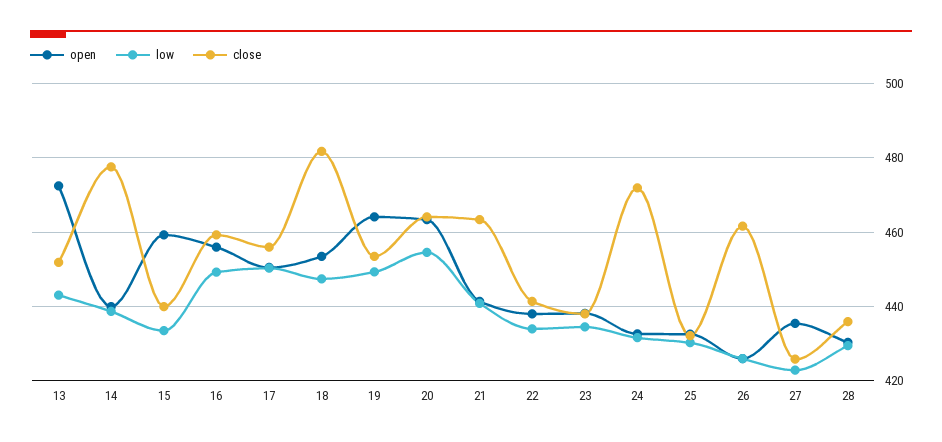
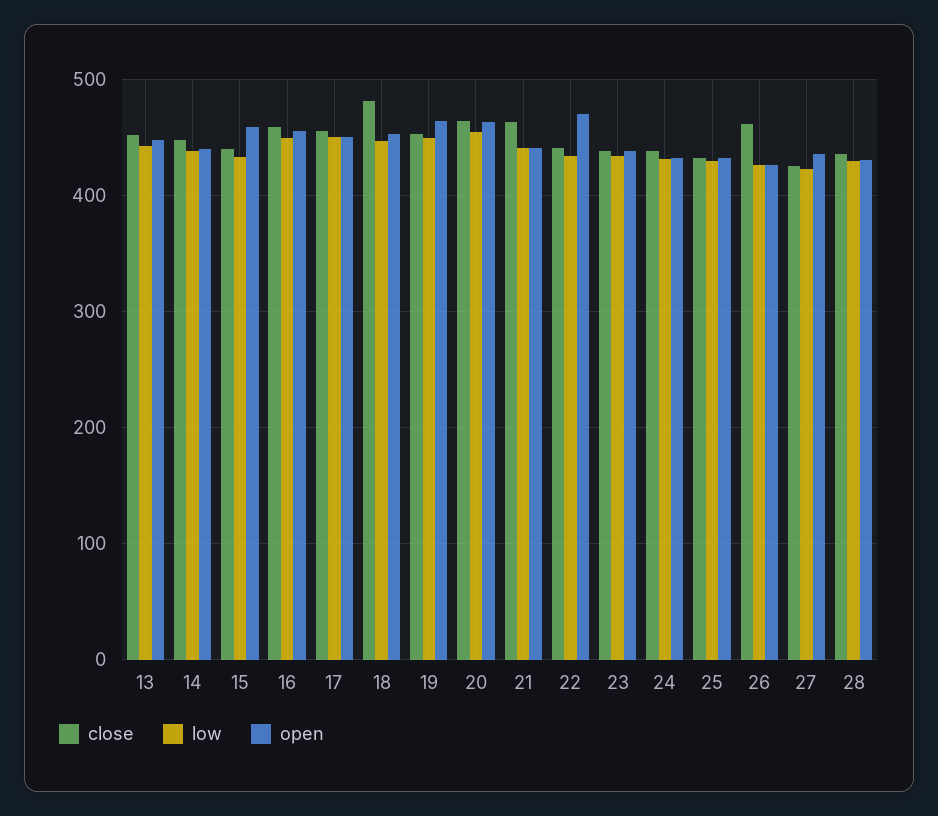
open, 13: 472 -> 450
close, 14: 478 -> 450
open, 22: 438 -> 470
close, 24: 472 -> 440

